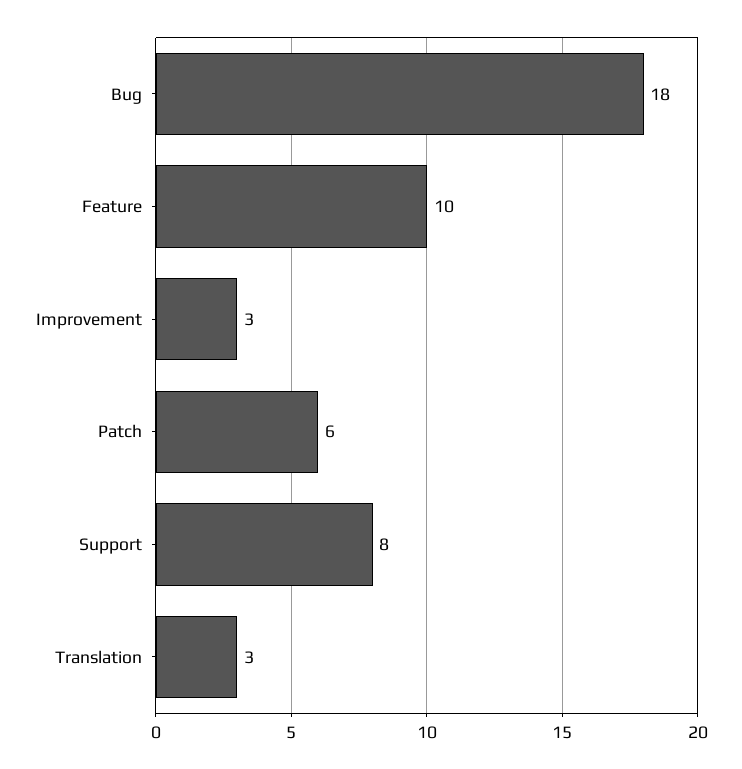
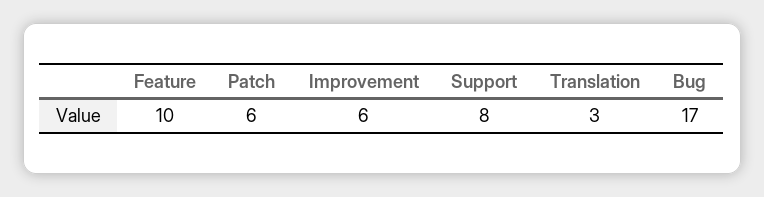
Bug: 18 -> 17
Improvement: 3 -> 6

